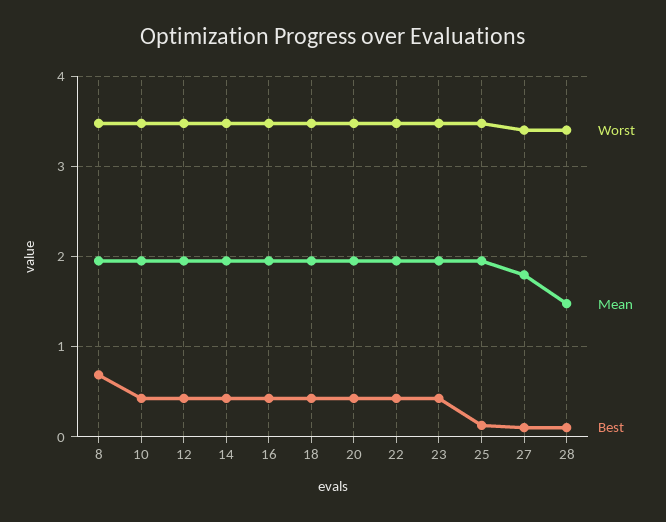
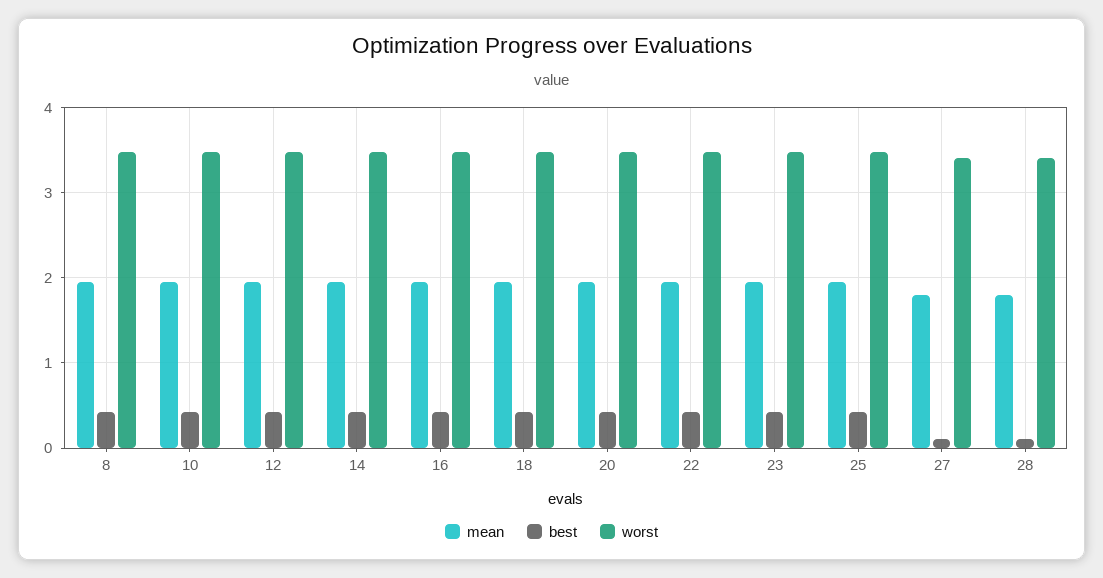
Best, 8: 0.7 -> 0.4
Best, 25: 0.1 -> 0.4
Mean, 28: 1.5 -> 1.8

